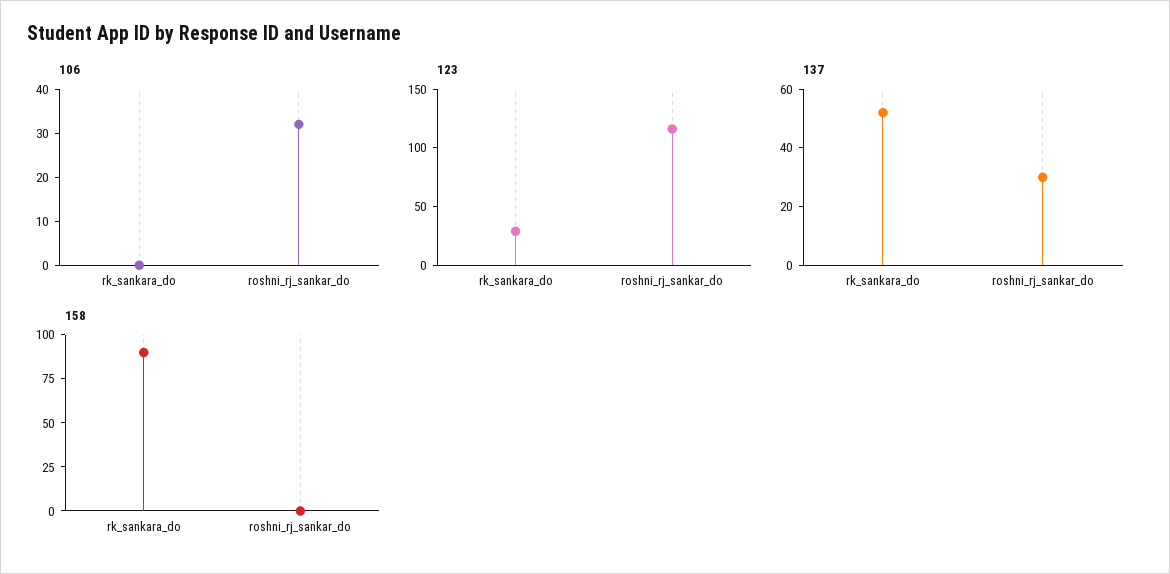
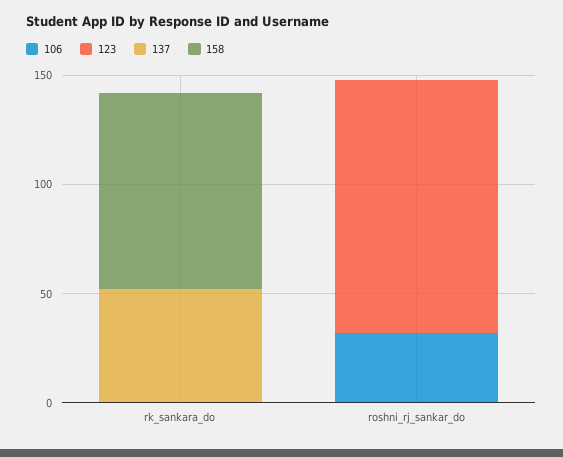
123, rk_sankara_do: 30 -> 0
137, roshni_rj_sankar_do: 30 -> 0

